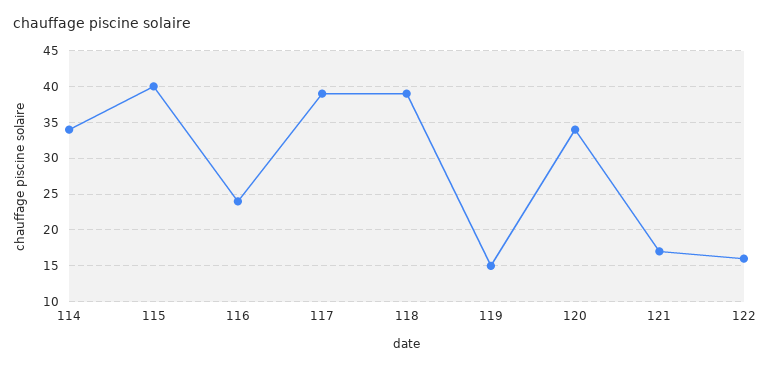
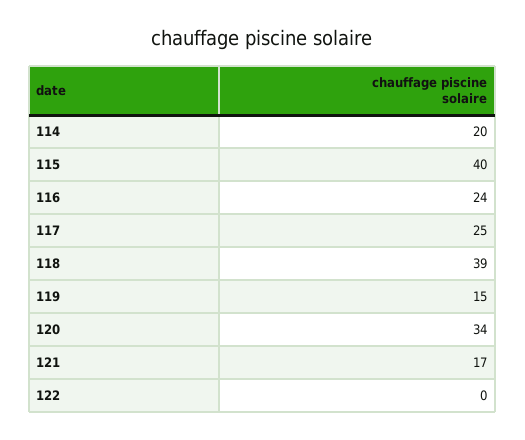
114: 34 -> 20
117: 39 -> 25
122: 16 -> 0

